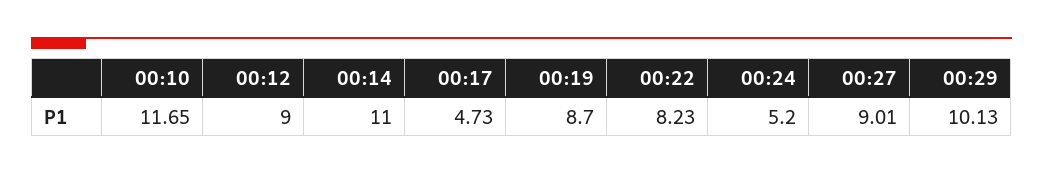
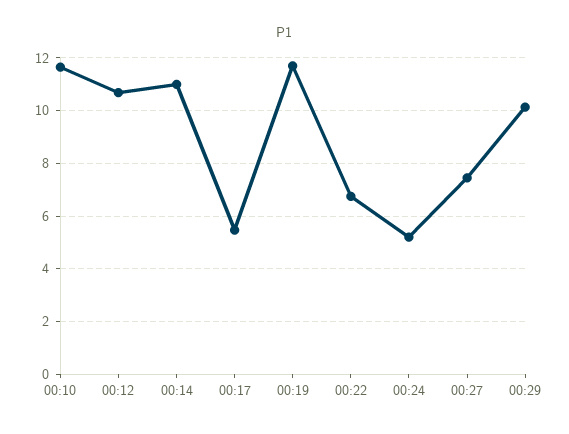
00:12: 9 -> 10.75
00:17: 4.73 -> 5.5
00:19: 8.7 -> 11.75
00:22: 8.23 -> 6.75
00:27: 9.01 -> 7.5

